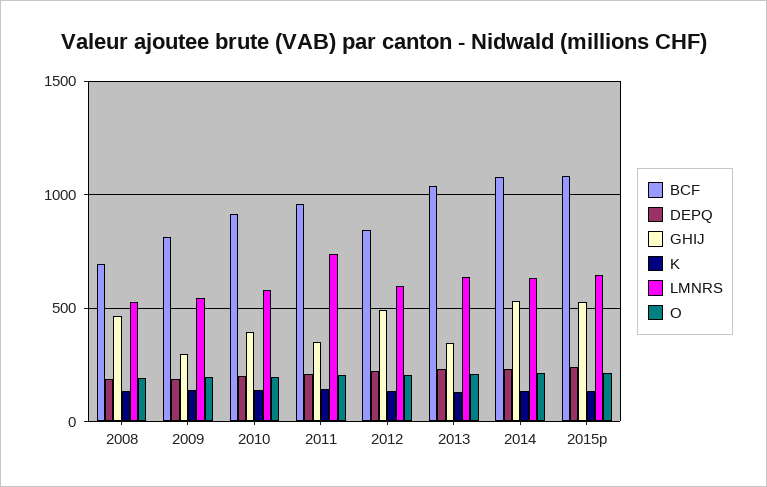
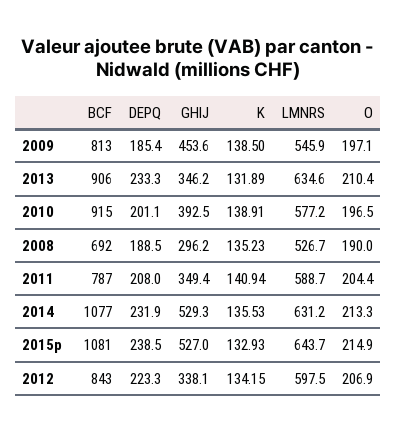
GHIJ, 2008: 450 -> 296.2
GHIJ, 2009: 300 -> 453.6
BCF, 2011: 950 -> 787
LMNRS, 2011: 750 -> 588.7
GHIJ, 2012: 500 -> 338.1
BCF, 2013: 1050 -> 906

